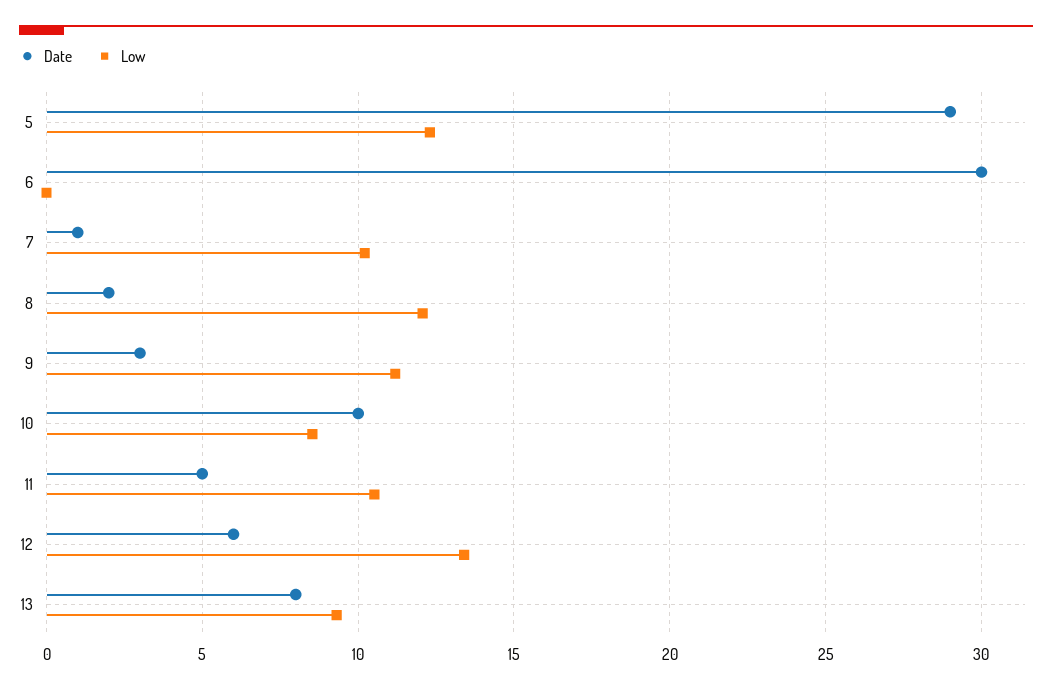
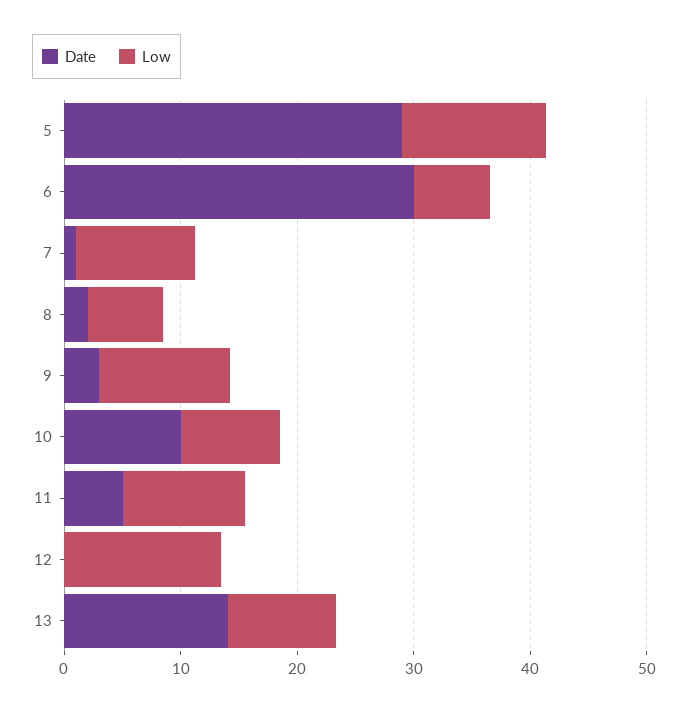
Low, 6: 0 -> 6
Low, 8: 12 -> 6
Date, 12: 6 -> 0
Date, 13: 8 -> 14

